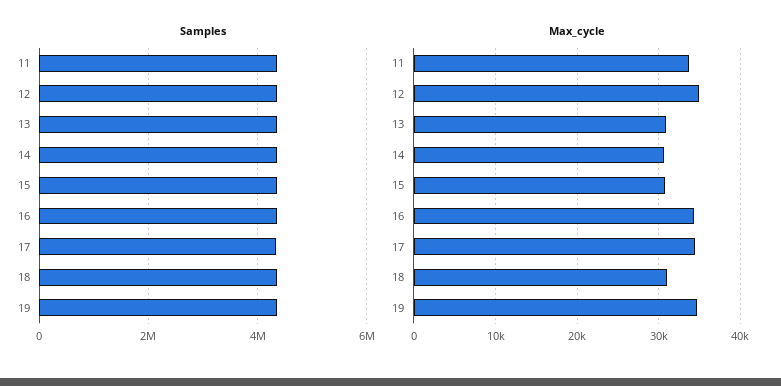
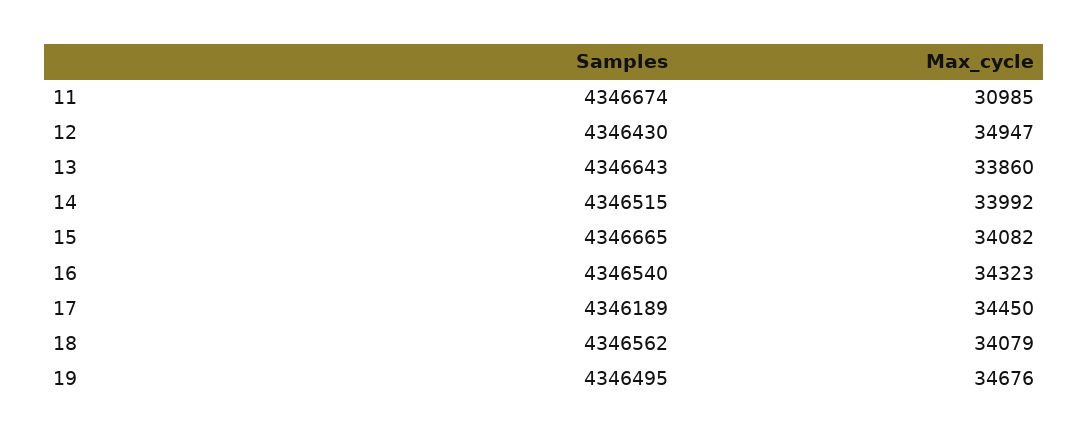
Max_cycle, 11: 34000 -> 30985
Max_cycle, 13: 31000 -> 33860
Max_cycle, 14: 31000 -> 33992
Max_cycle, 15: 31000 -> 34082
Max_cycle, 18: 31000 -> 34079

